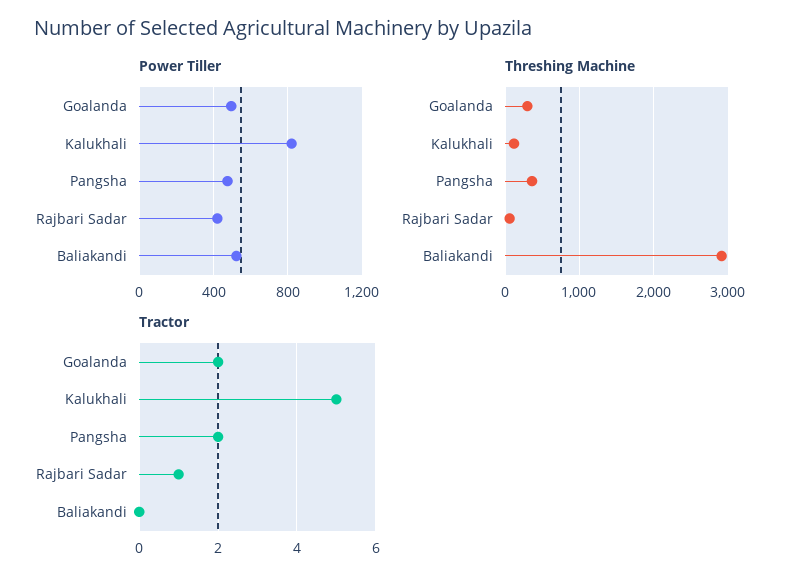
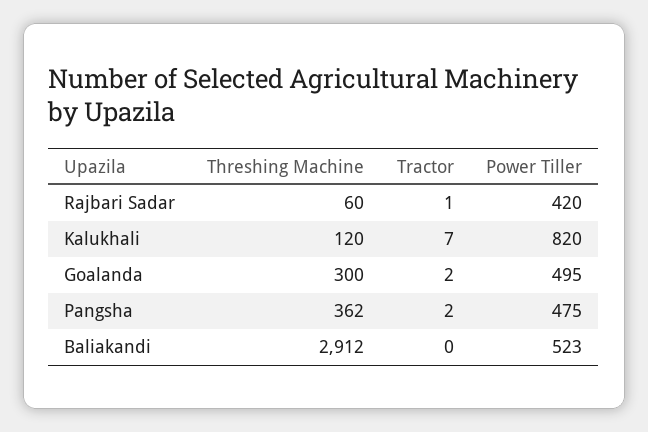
Tractor, Kalukhali: 5 -> 7

